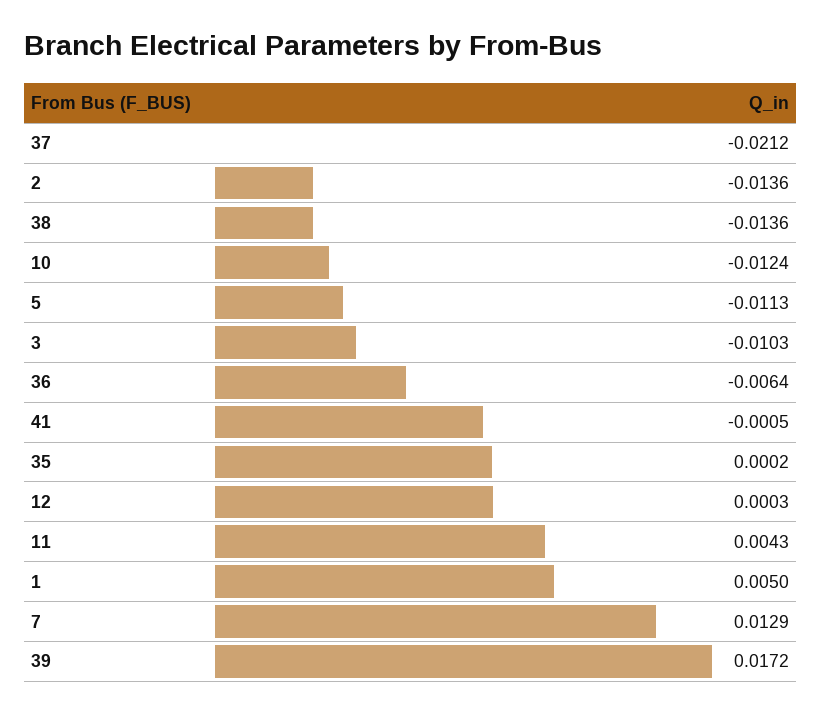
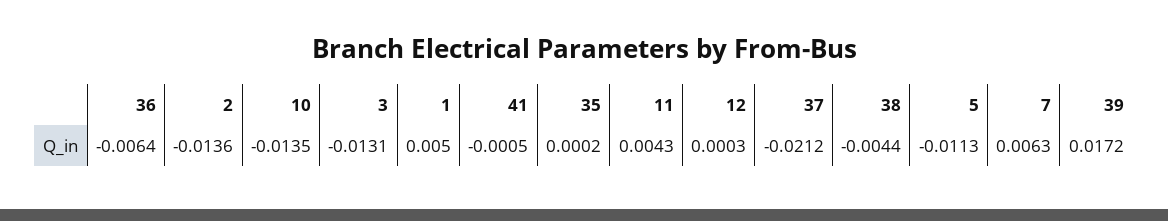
38: -0.0136 -> -0.0044
10: -0.0124 -> -0.0135
3: -0.0103 -> -0.0131
7: 0.0129 -> 0.0063

